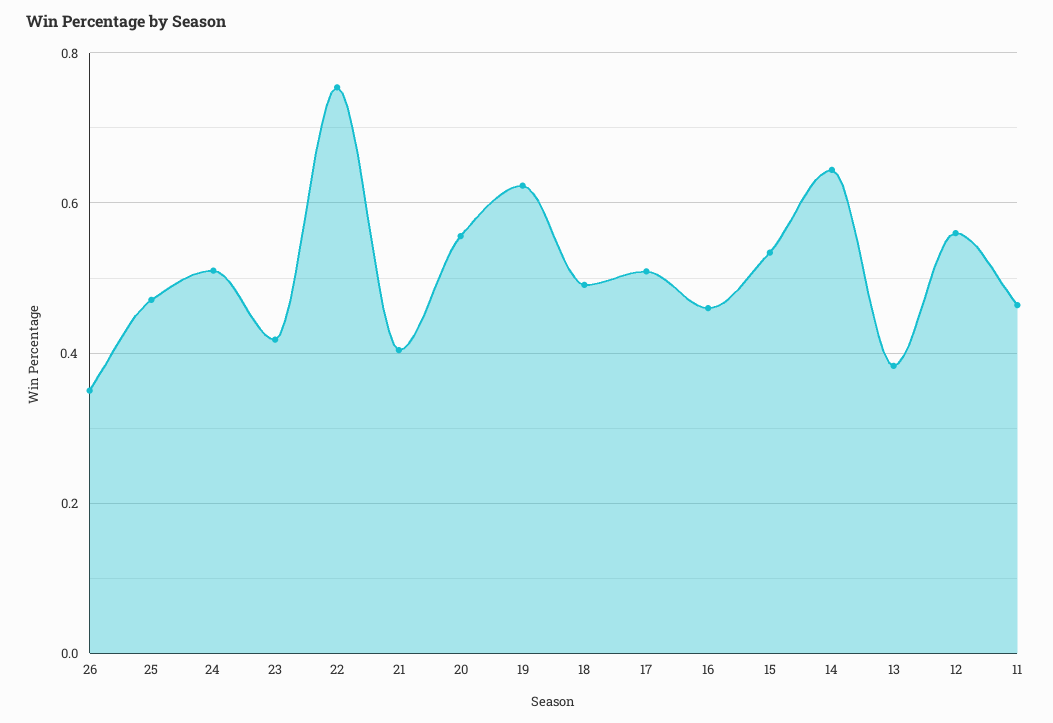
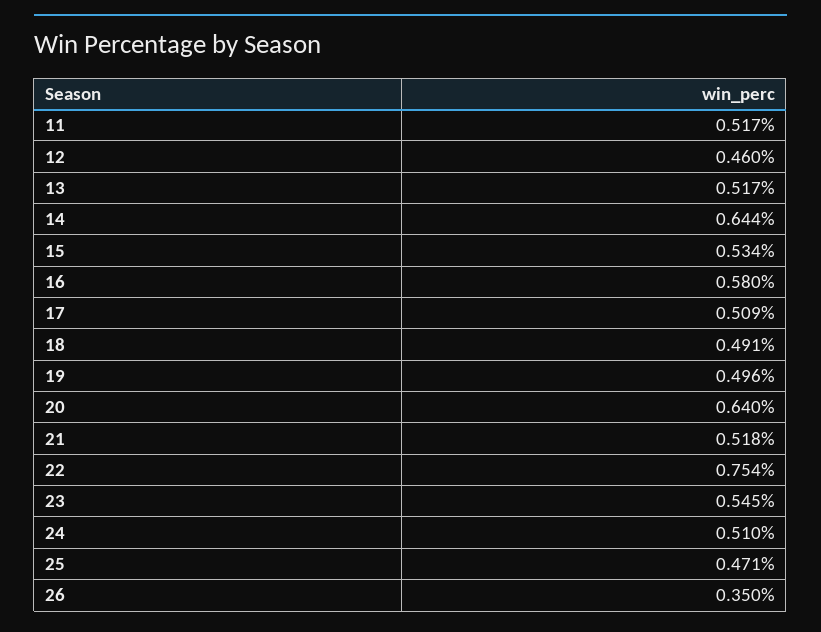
23: 0.42 -> 0.545
21: 0.4 -> 0.518
20: 0.56 -> 0.64
19: 0.62 -> 0.496
16: 0.46 -> 0.58
13: 0.38 -> 0.517
12: 0.56 -> 0.46
11: 0.46 -> 0.517

